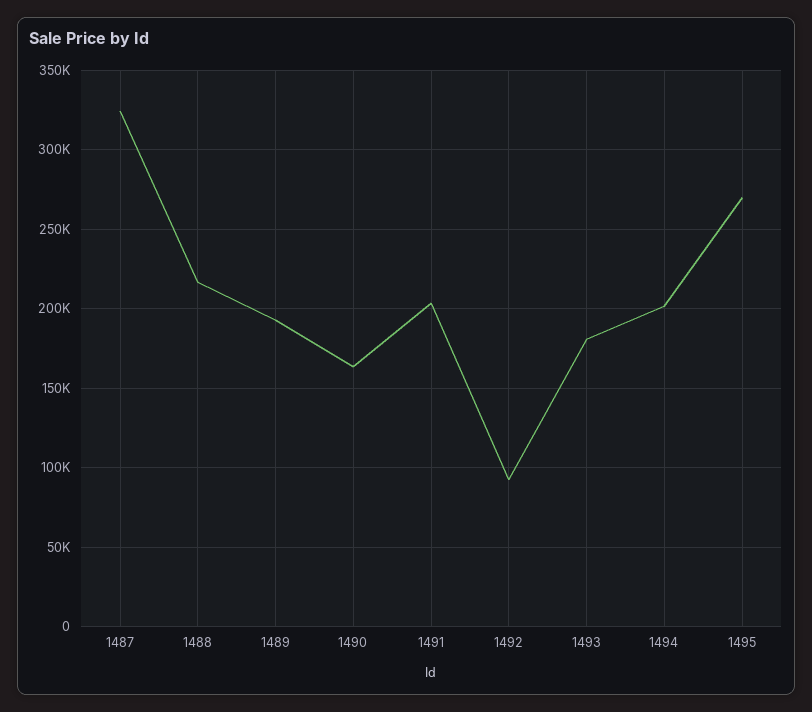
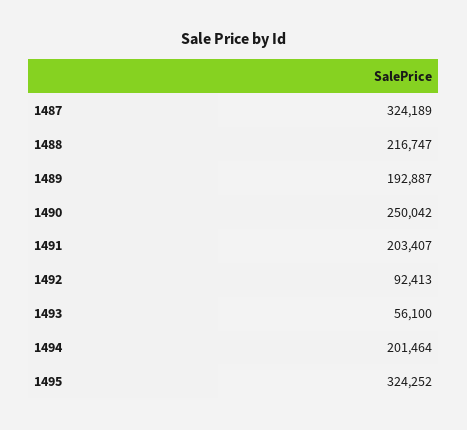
1490: 165000 -> 250042
1493: 180000 -> 56100
1495: 270000 -> 324252

